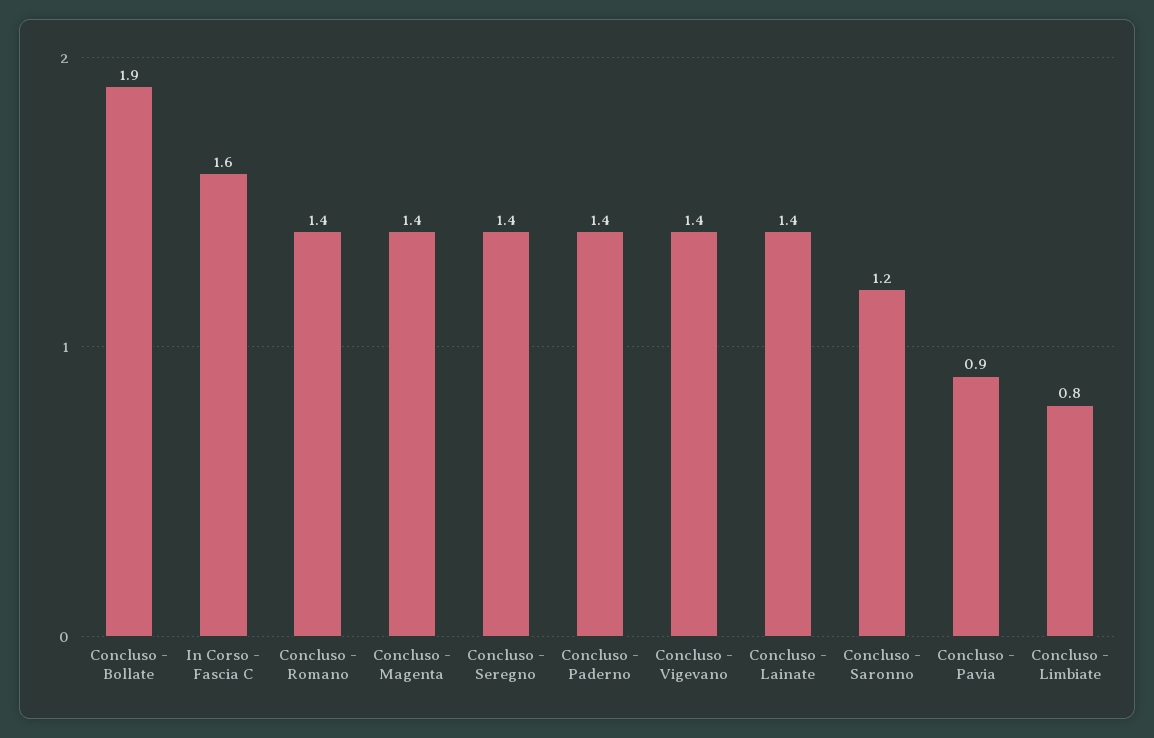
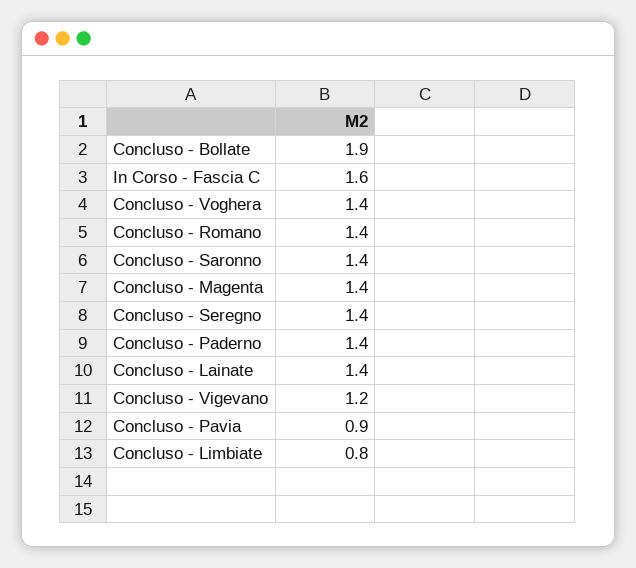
Concluso - Vigevano: 1.4 -> 1.2
Concluso - Saronno: 1.2 -> 1.4
Concluso - Voghera: none -> 1.4

